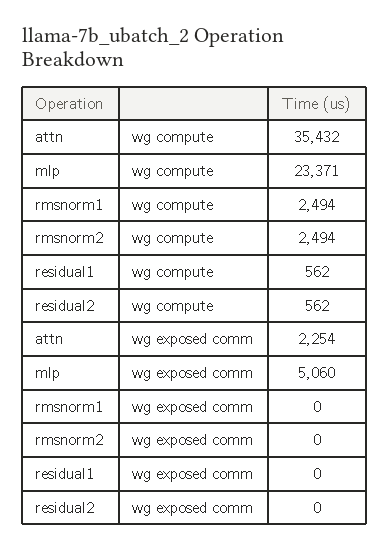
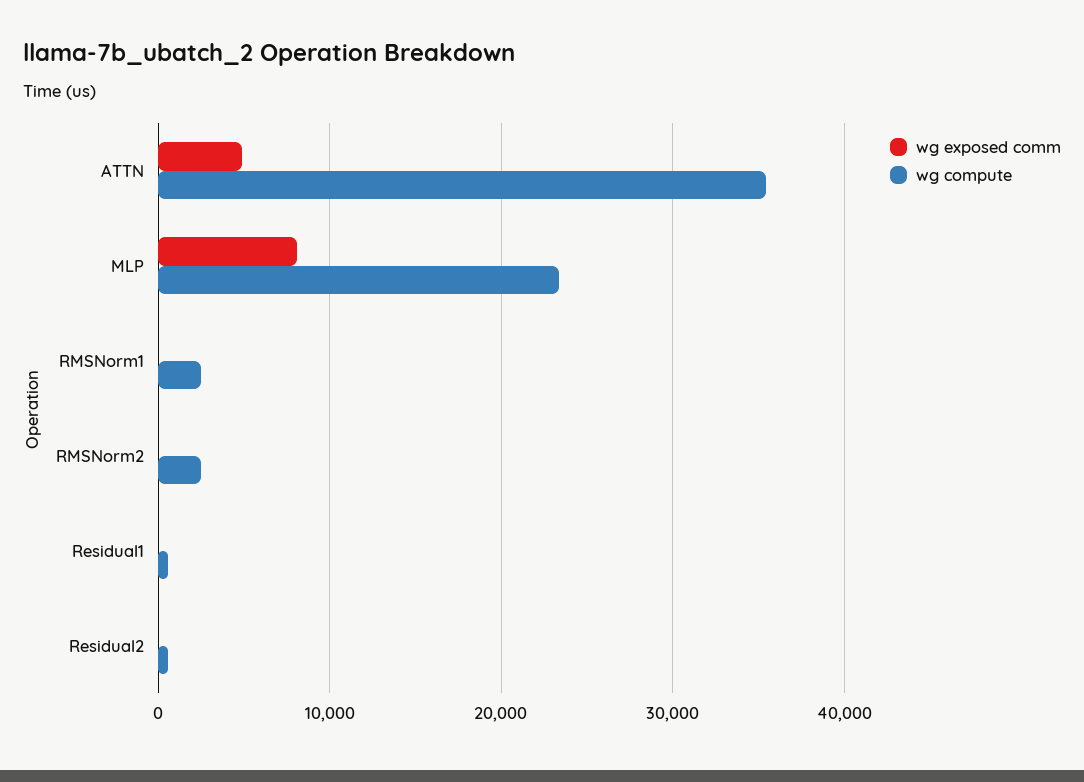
wg exposed comm, attn: 2254 -> 5000
wg exposed comm, mlp: 5060 -> 8000

